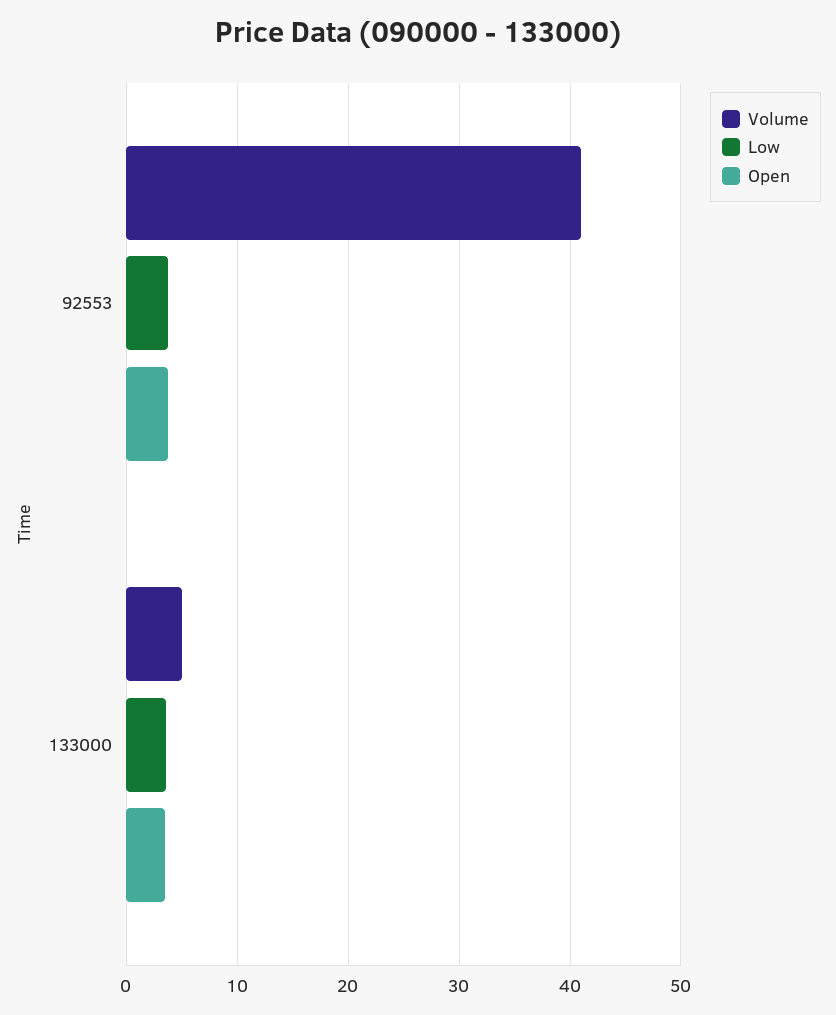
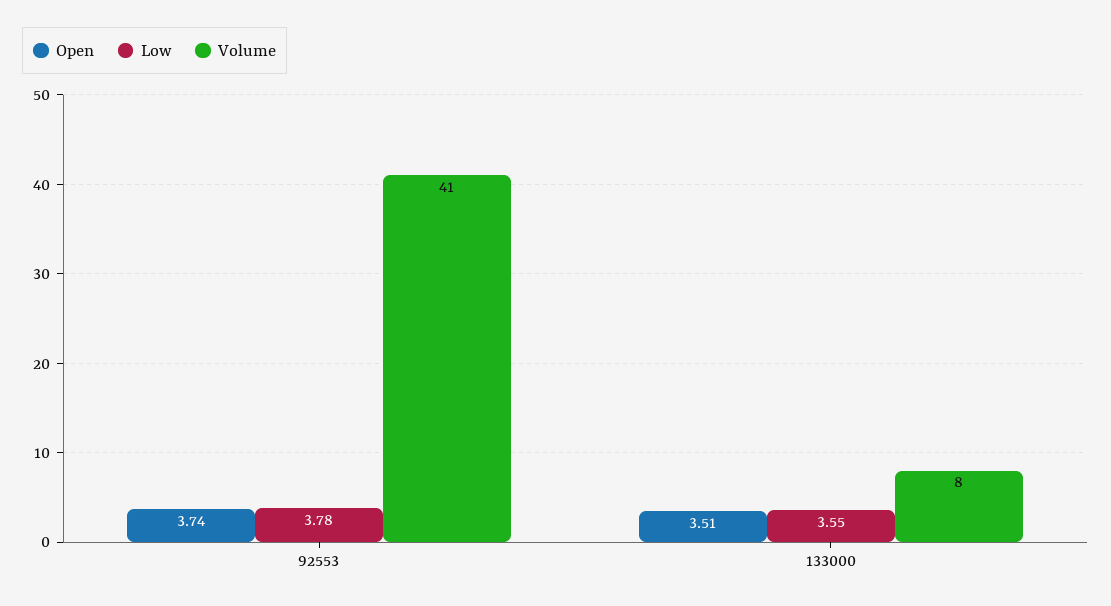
Volume, 133000: 5 -> 8

